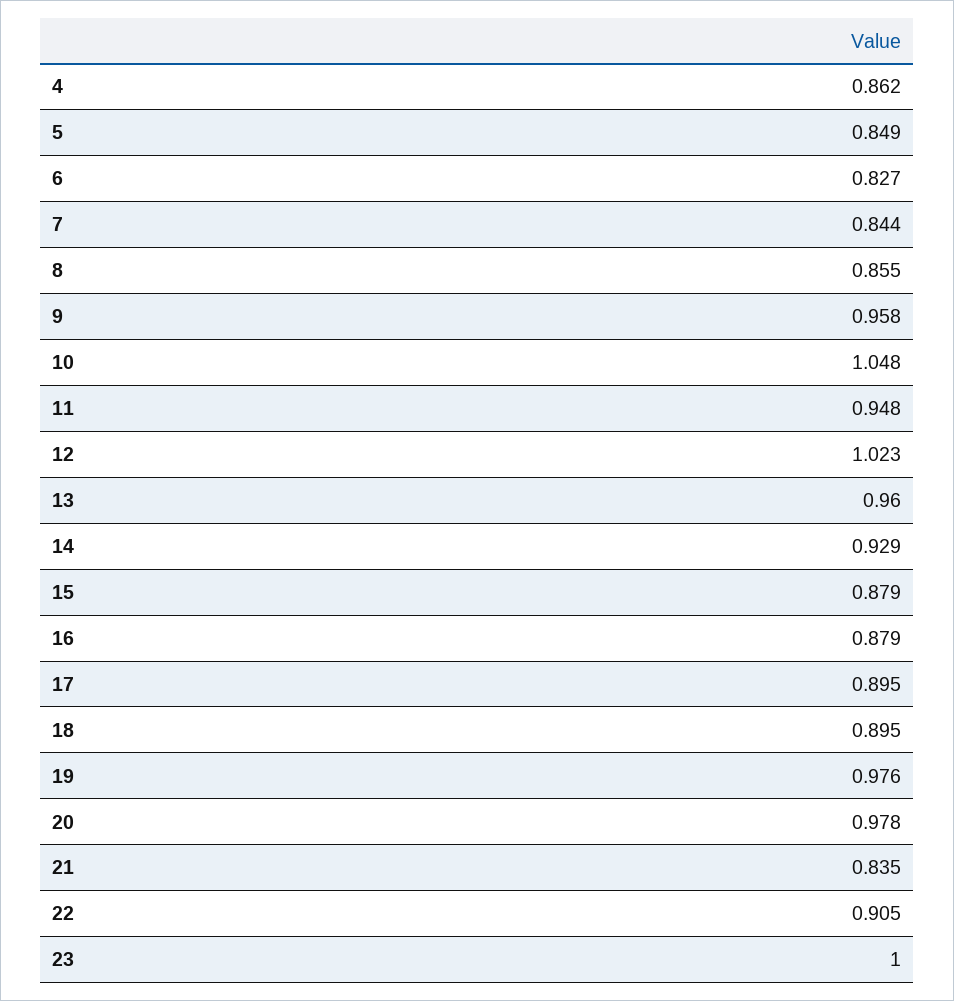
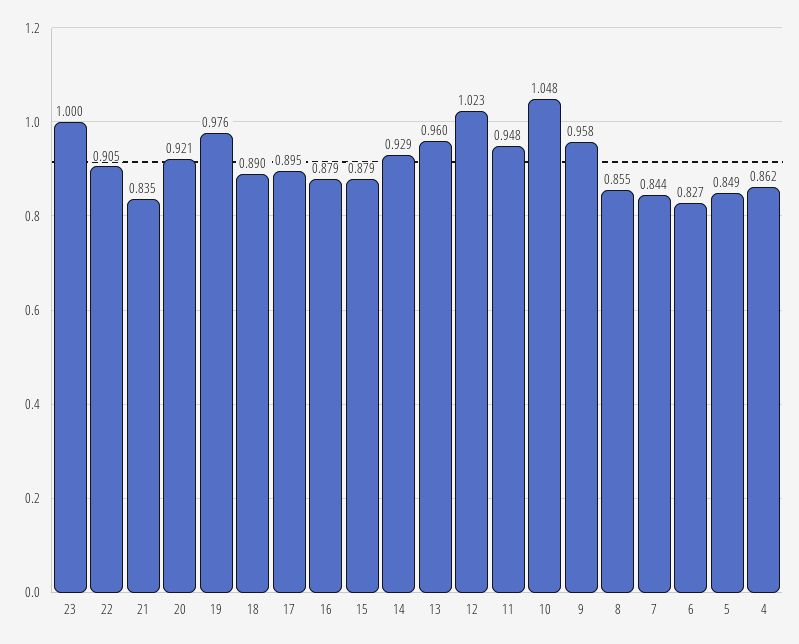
18: 0.895 -> 0.89
20: 0.978 -> 0.921

